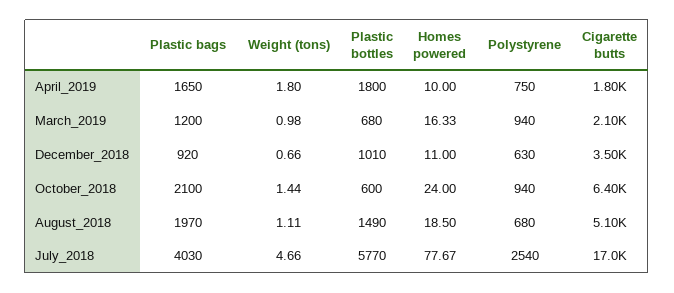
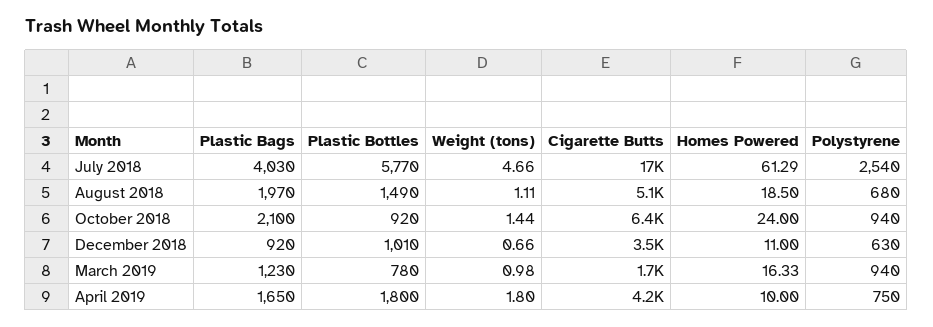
Cigarette butts, April_2019: 1800 -> 4200
Plastic bags, March_2019: 1200 -> 1230
Plastic bottles, March_2019: 680 -> 780
Cigarette butts, March_2019: 2100 -> 1700
Plastic bottles, October_2018: 600 -> 920
Homes powered, July_2018: 77.67 -> 61.29

